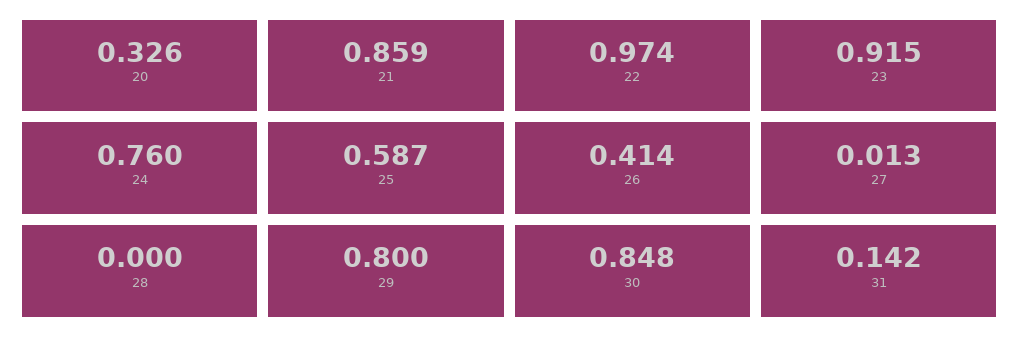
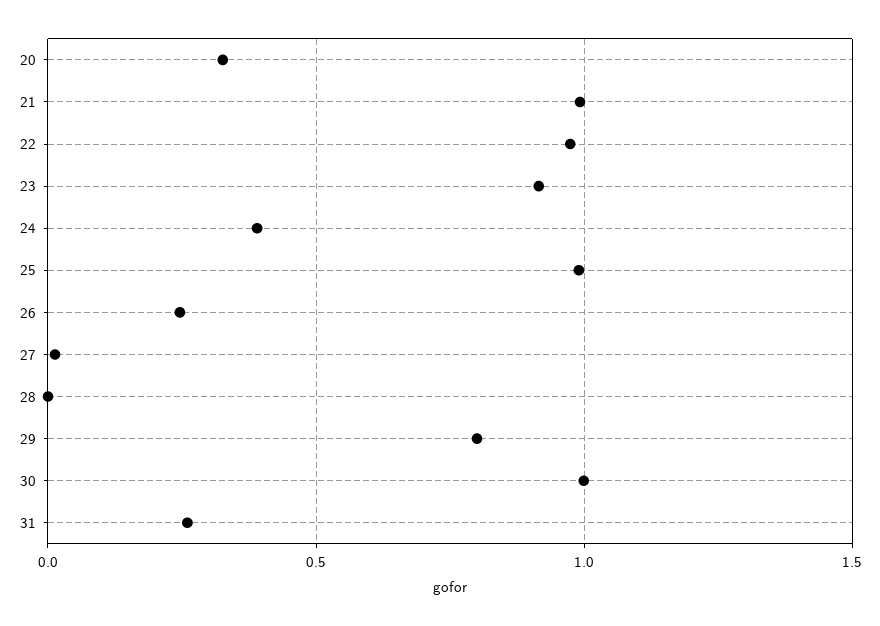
21: 0.859 -> 1
24: 0.76 -> 0.4
25: 0.587 -> 1
26: 0.414 -> 0.25
30: 0.848 -> 1
31: 0.142 -> 0.25

